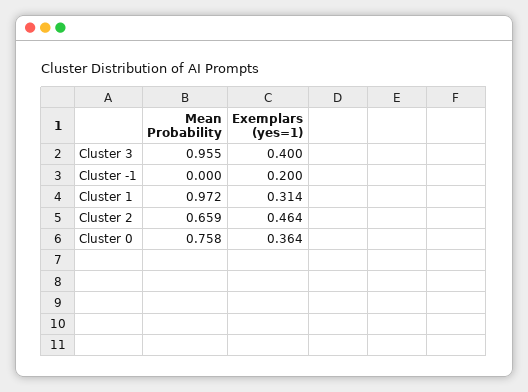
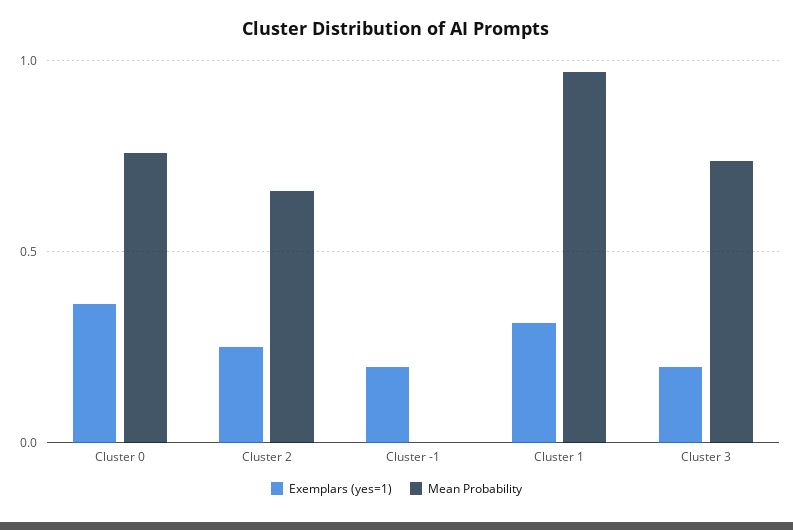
Mean Probability, Cluster 3: 0.955 -> 0.75
Exemplars (yes=1), Cluster 3: 0.4 -> 0.2
Exemplars (yes=1), Cluster 2: 0.464 -> 0.25

